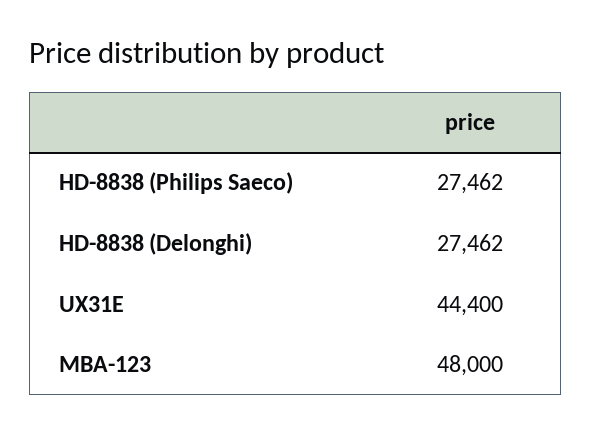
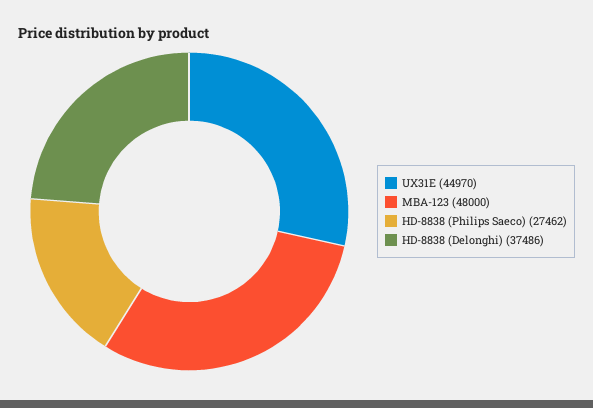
HD-8838 (Delonghi): 27462 -> 37486
UX31E: 44400 -> 44970

